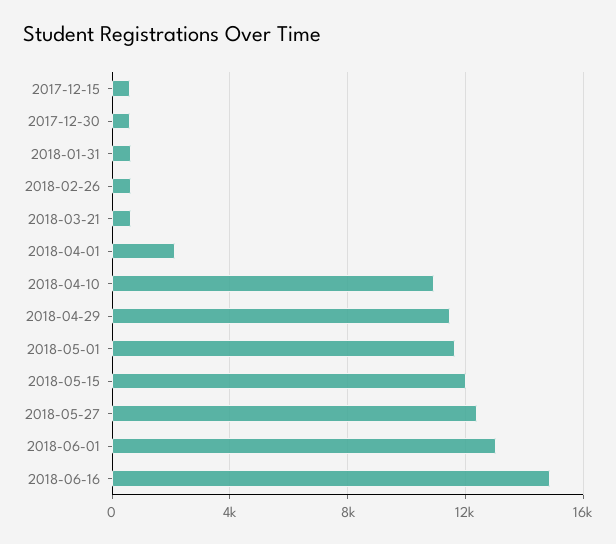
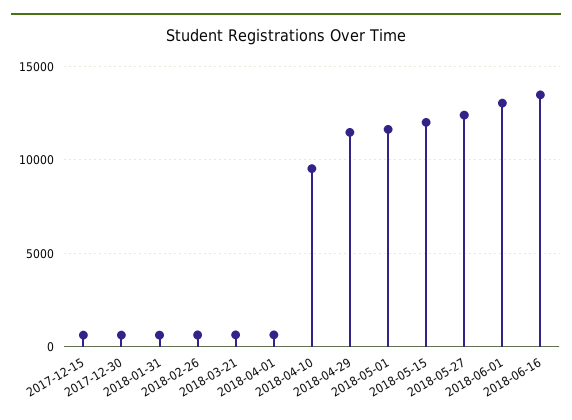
2018-04-01: 2000 -> 500
2018-04-10: 11000 -> 9500
2018-06-16: 15000 -> 13500

